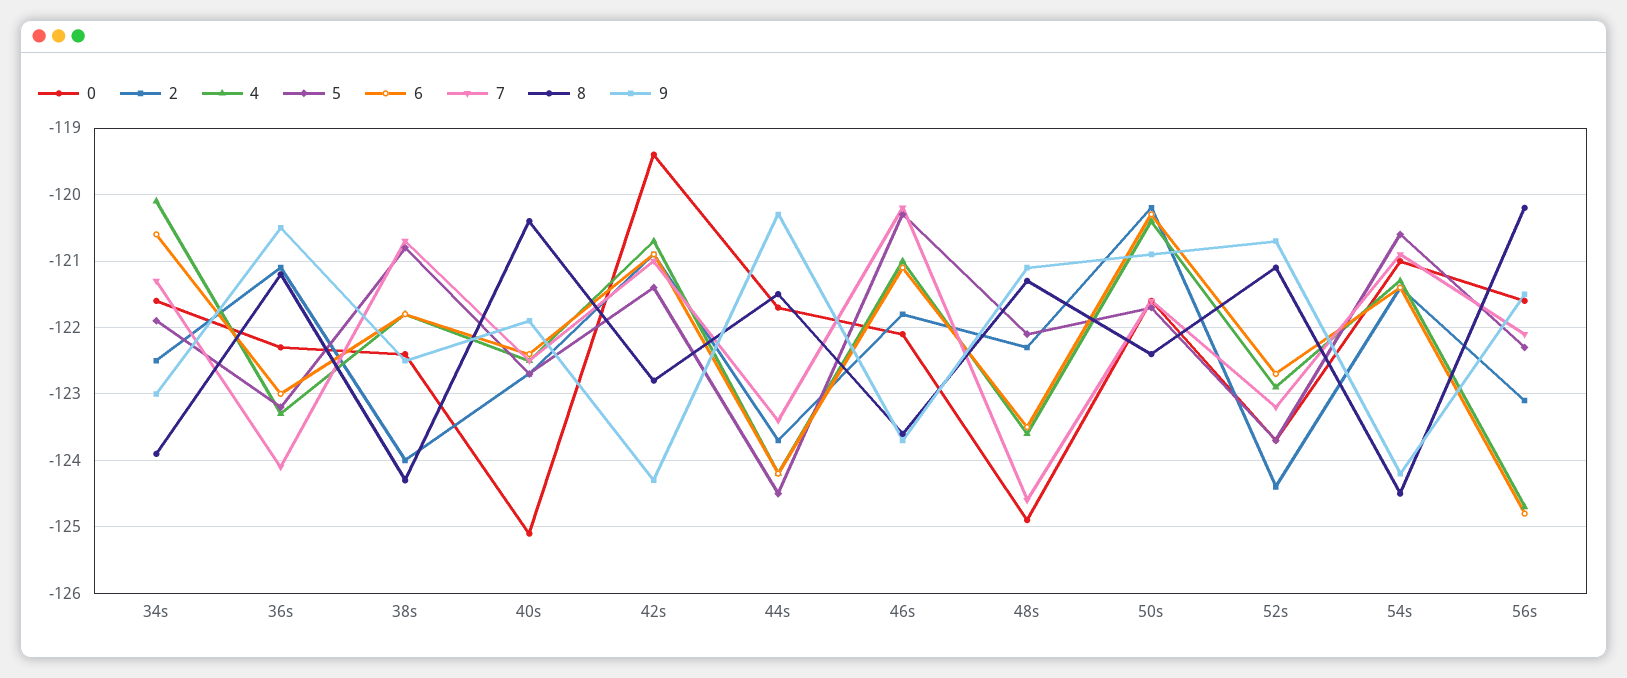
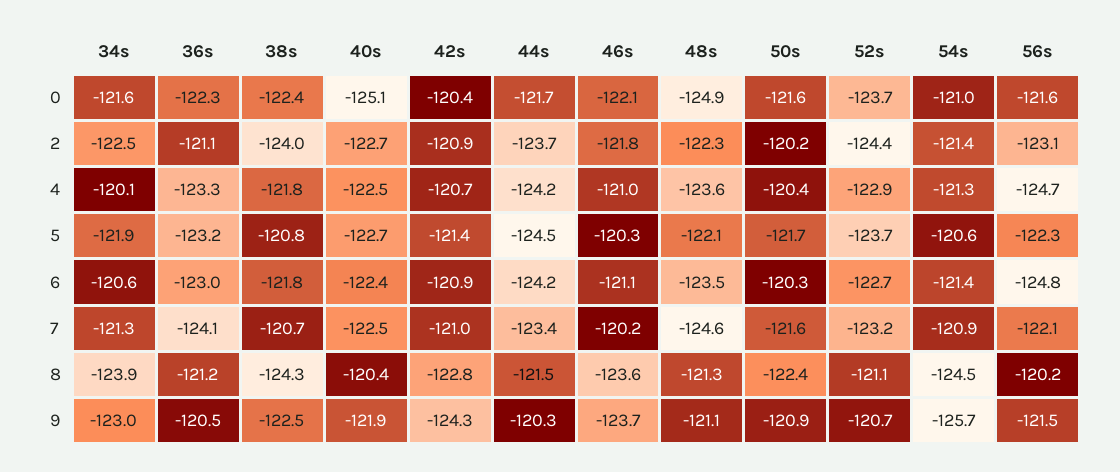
0, 42s: -119.4 -> -120.4
9, 54s: -124.2 -> -125.7

